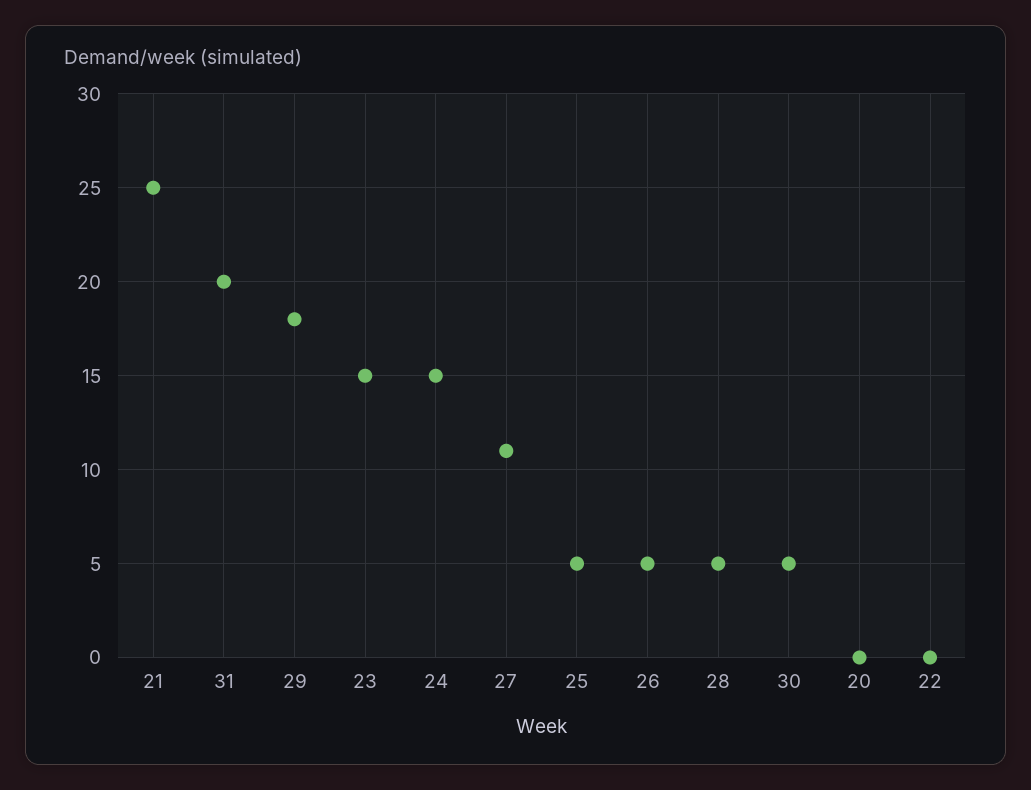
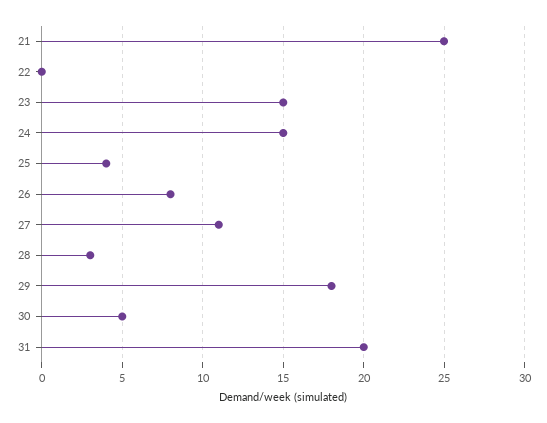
25: 5 -> 4
26: 5 -> 8
28: 5 -> 3
20: 0 -> none

